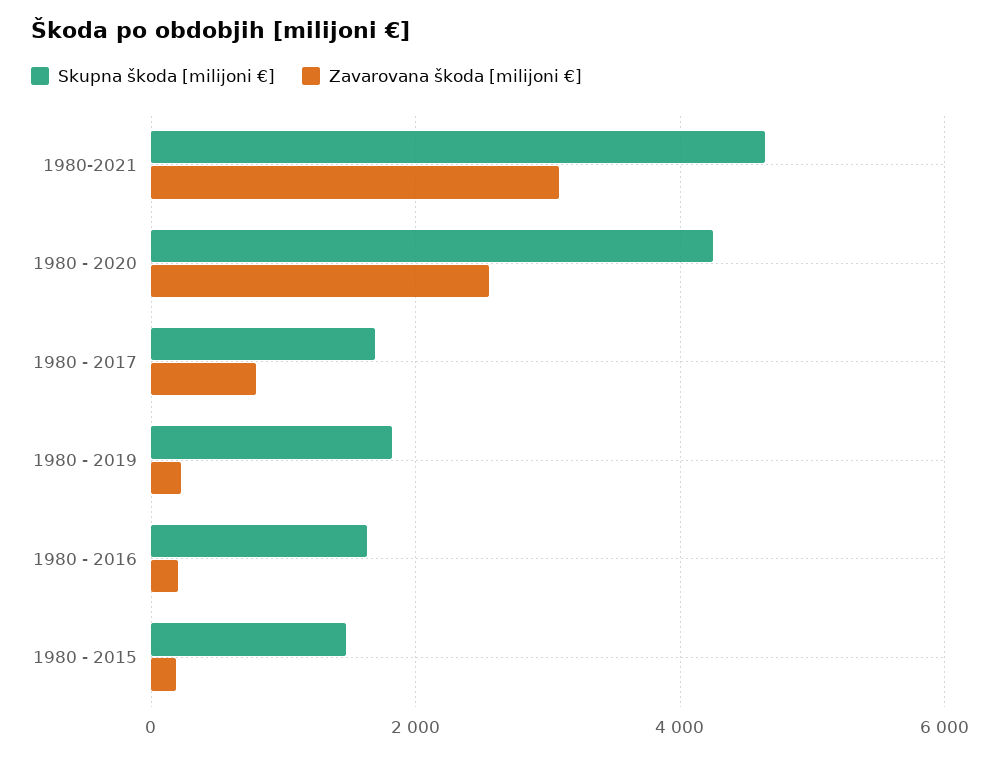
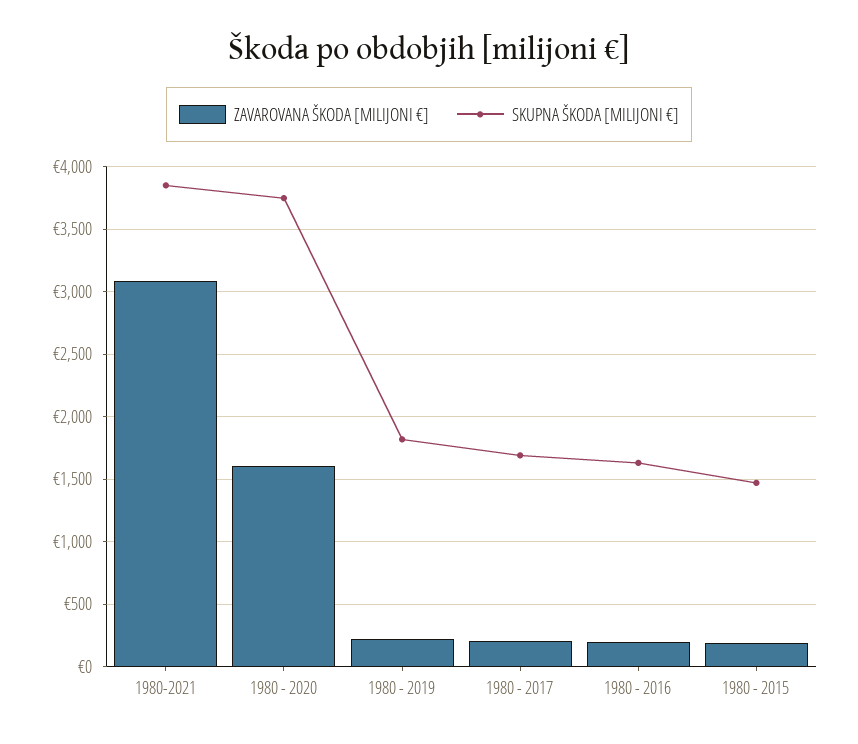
Skupna škoda [milijoni €], 1980-2021: 4600 -> 3850
Skupna škoda [milijoni €], 1980 - 2020: 4200 -> 3750
Zavarovana škoda [milijoni €], 1980 - 2020: 2600 -> 1600
Zavarovana škoda [milijoni €], 1980 - 2017: 800 -> 200

